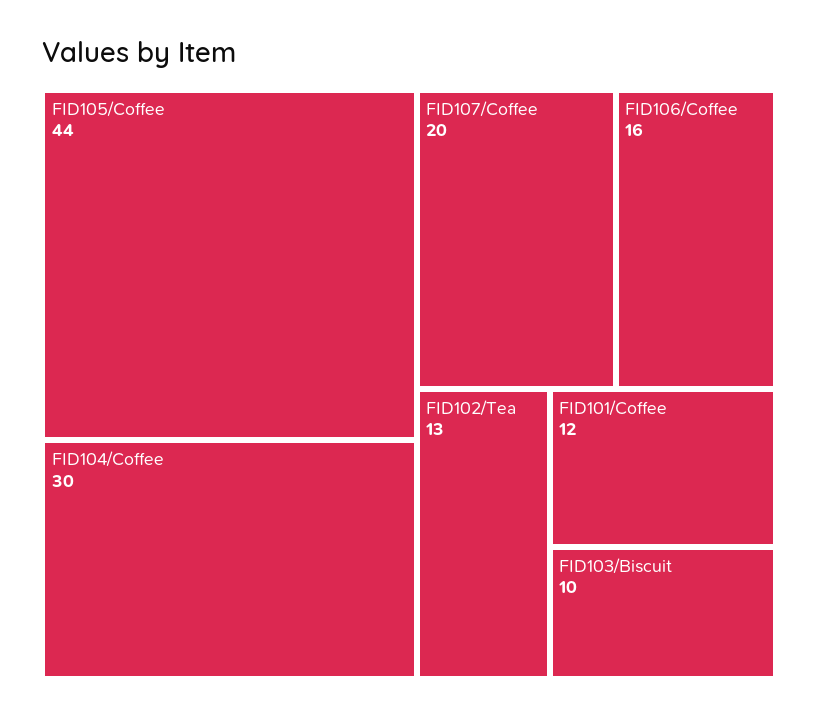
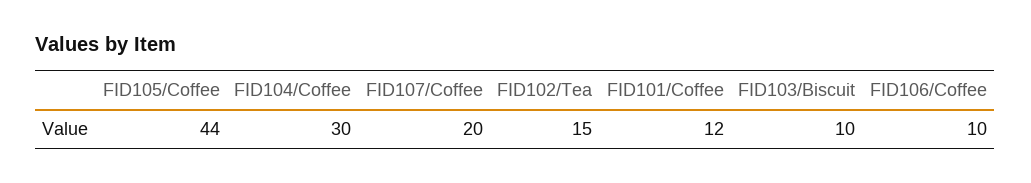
FID106/Coffee: 16 -> 10
FID102/Tea: 13 -> 15

